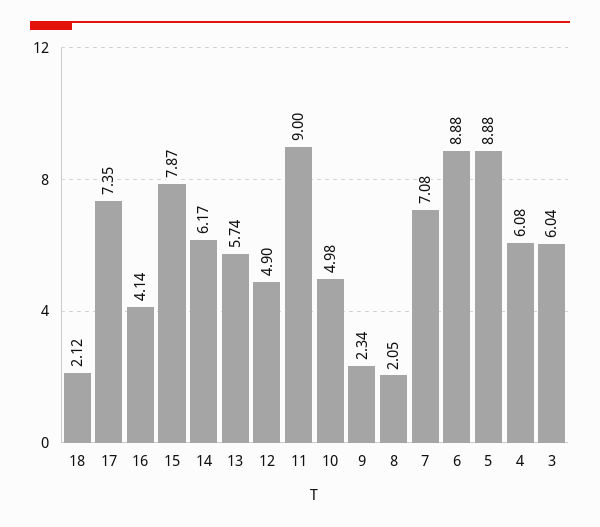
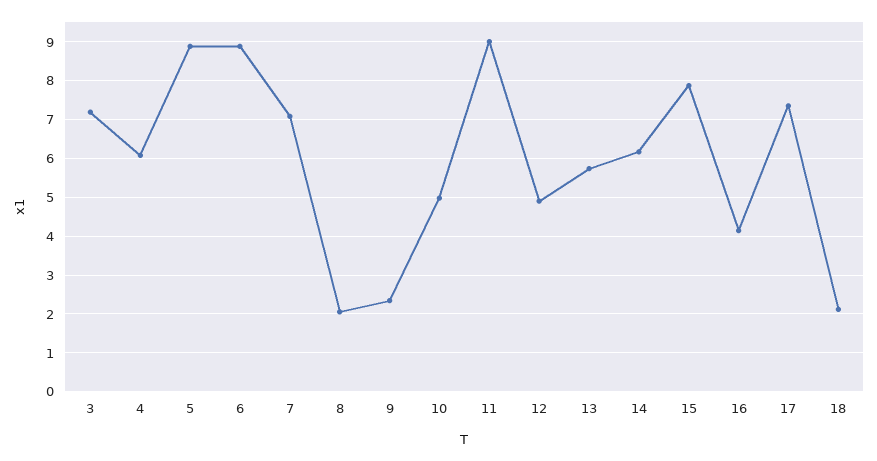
3: 6.04 -> 7.2

